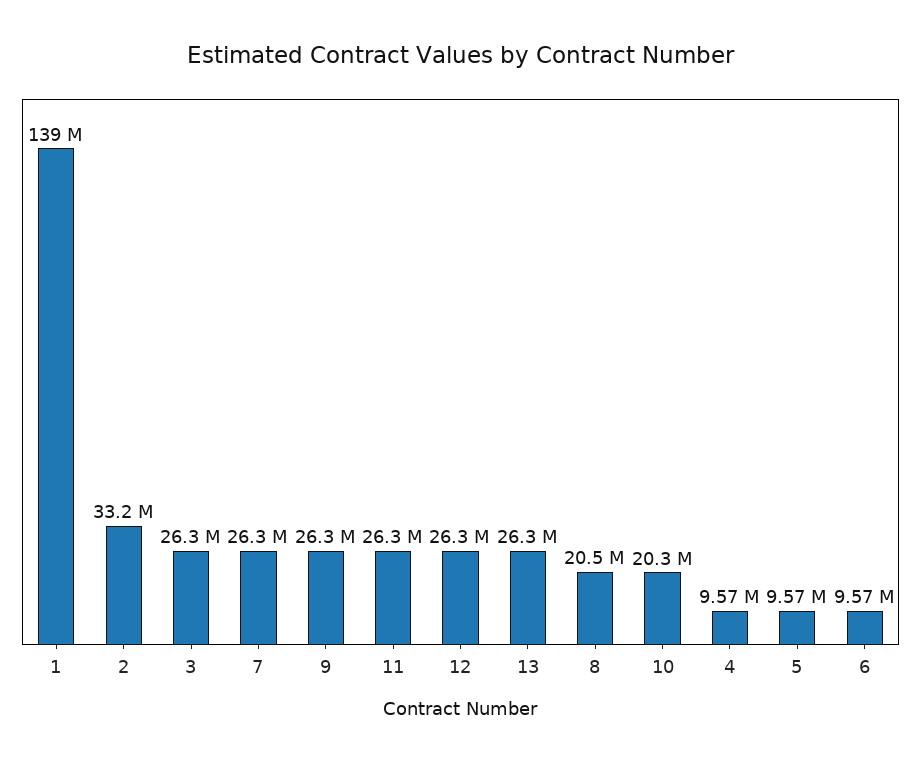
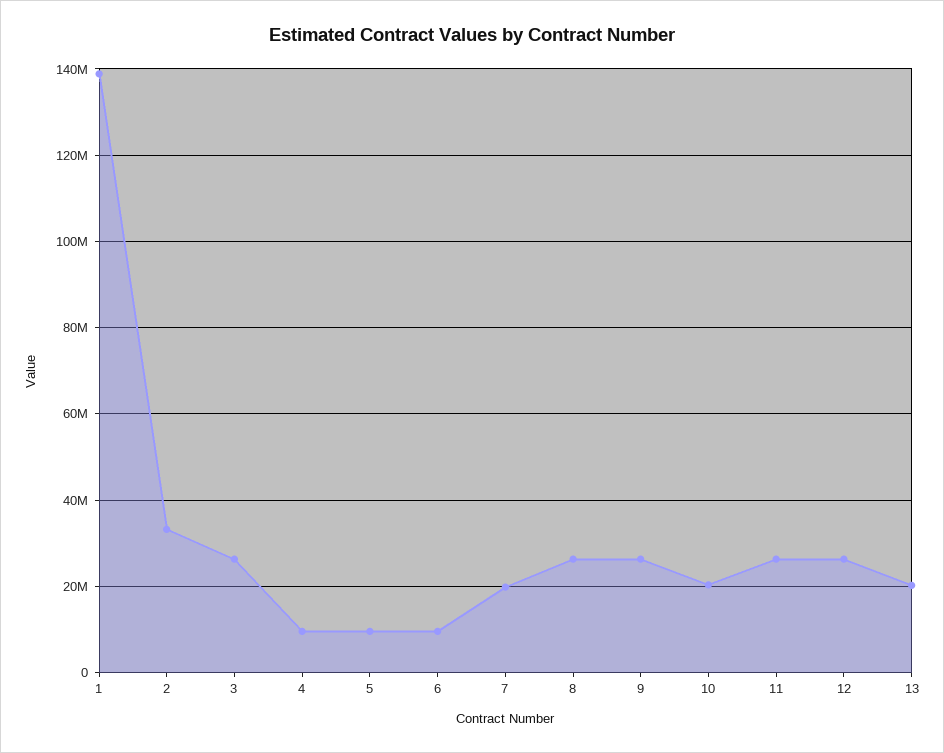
7: 26300000 -> 20000000
13: 26300000 -> 20000000
8: 20500000 -> 26000000

